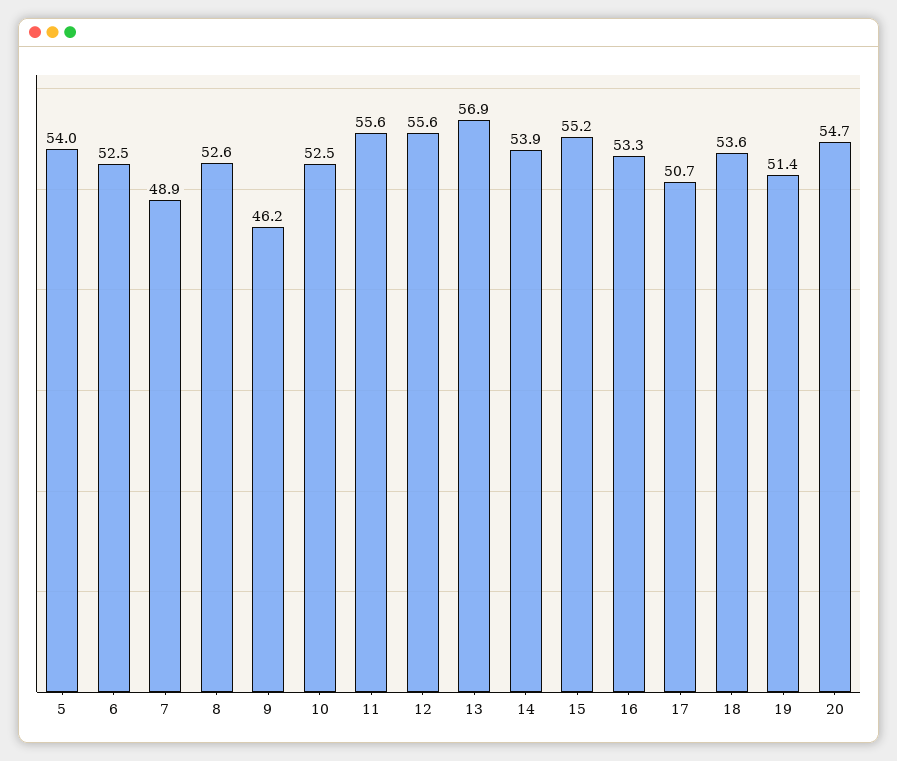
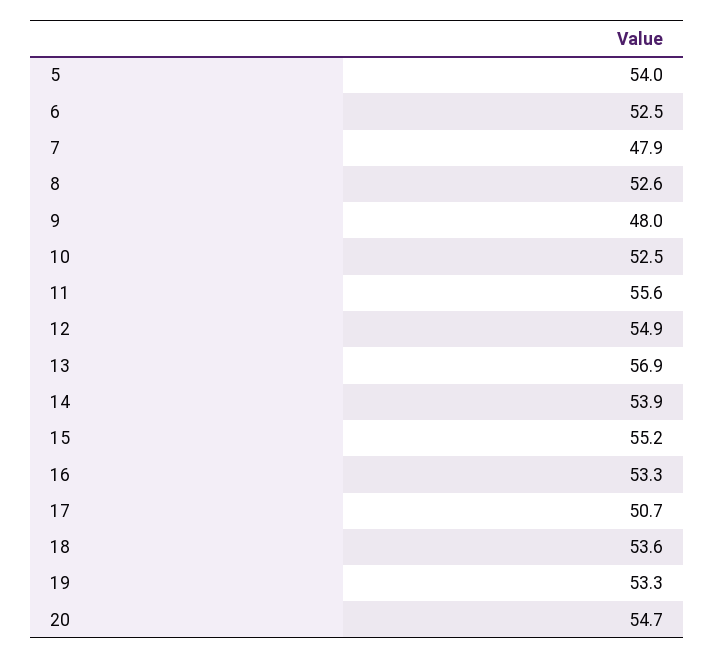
7: 48.9 -> 47.9
9: 46.2 -> 48
12: 55.6 -> 54.9
19: 51.4 -> 53.3

